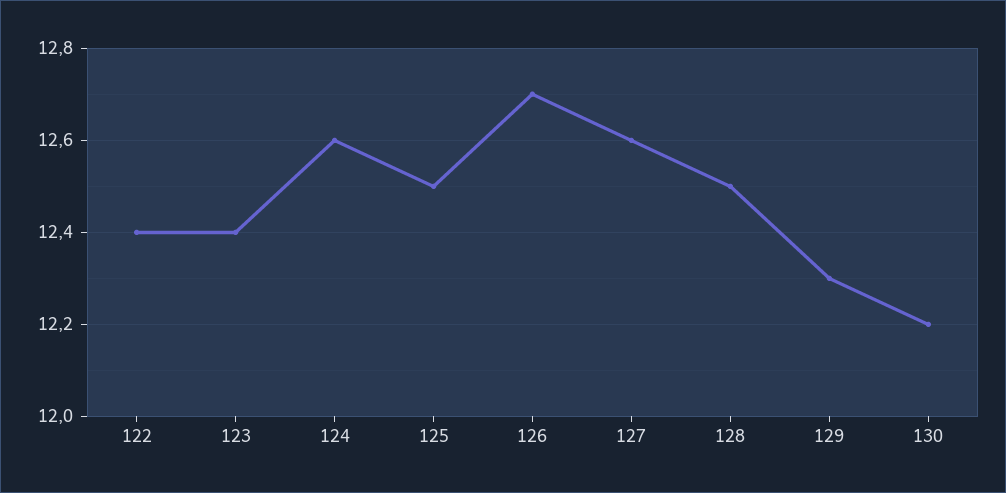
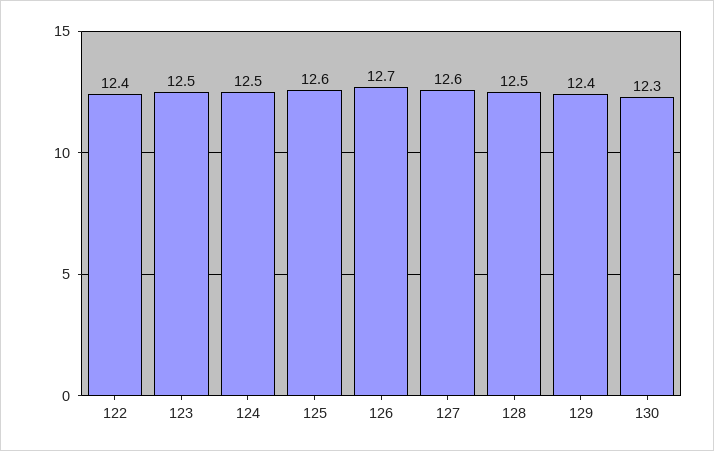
123: 12.4 -> 12.5
124: 12.6 -> 12.5
125: 12.5 -> 12.6
129: 12.3 -> 12.4
130: 12.2 -> 12.3

